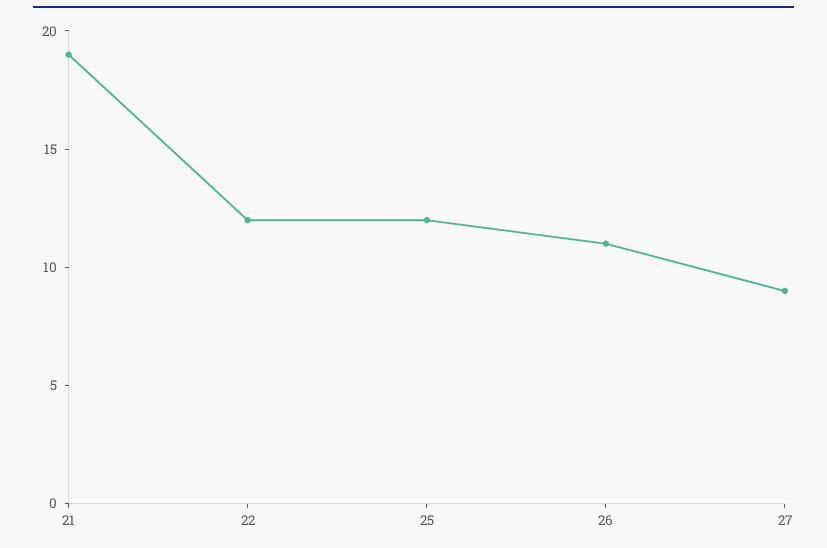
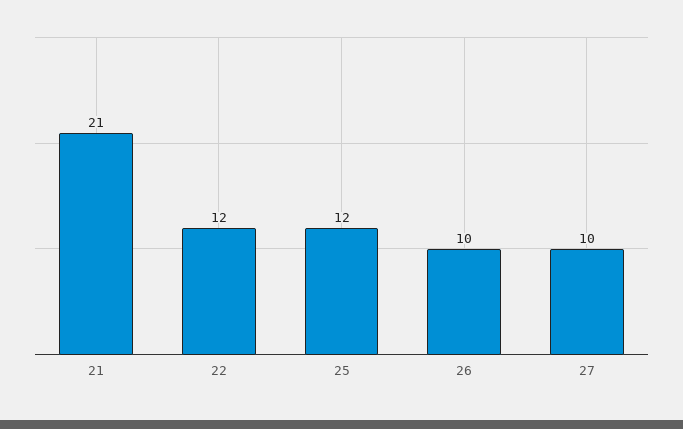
21: 19 -> 21
26: 11 -> 10
27: 9 -> 10

